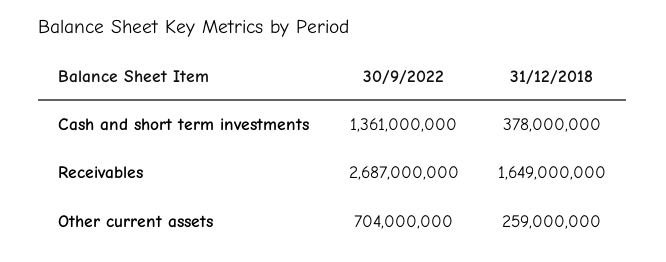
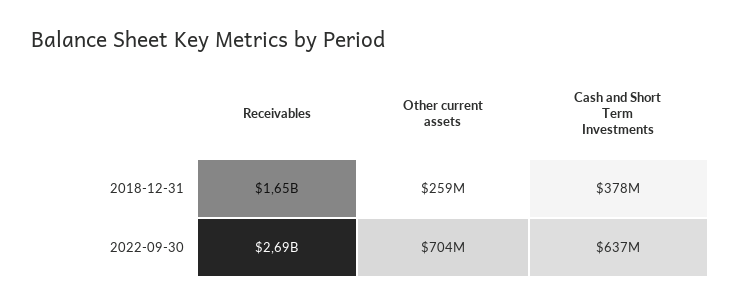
30/9/2022, Cash and short term investments: 1361000000 -> 637000000

